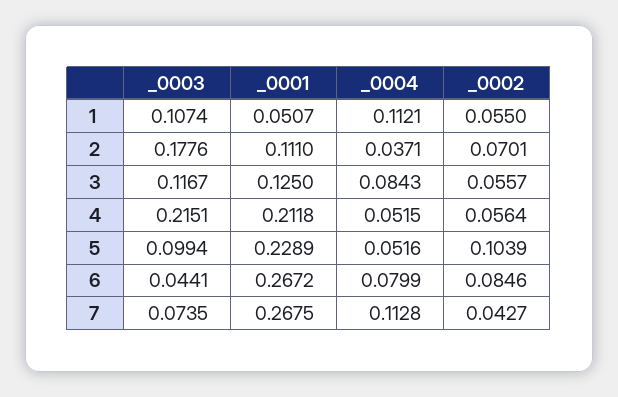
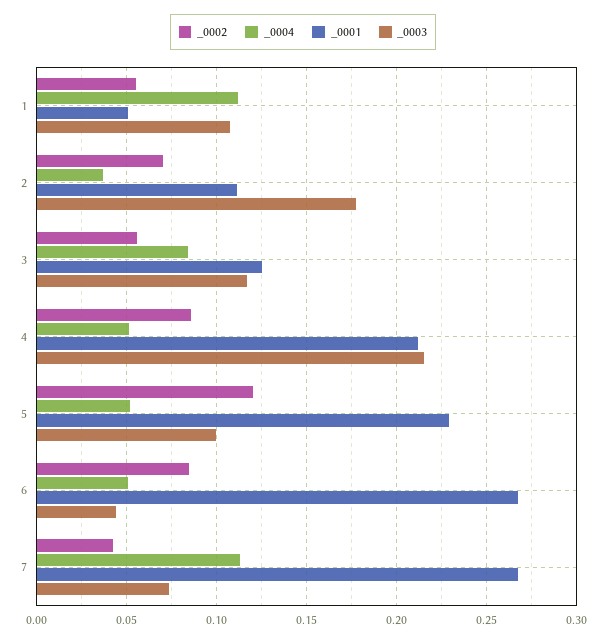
_0002, 4: 0.0564 -> 0.085
_0002, 5: 0.1039 -> 0.12
_0004, 6: 0.0799 -> 0.05

